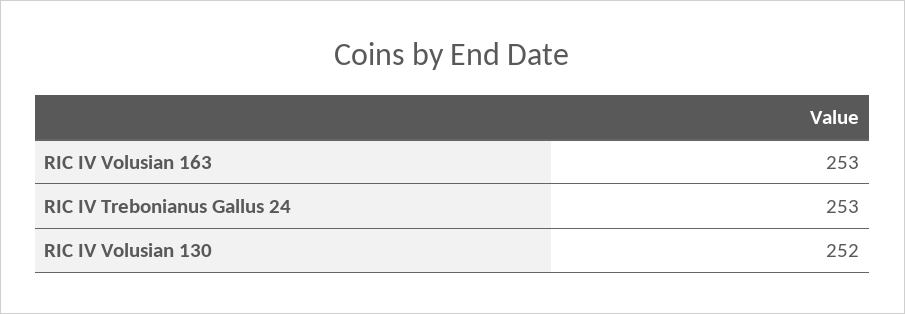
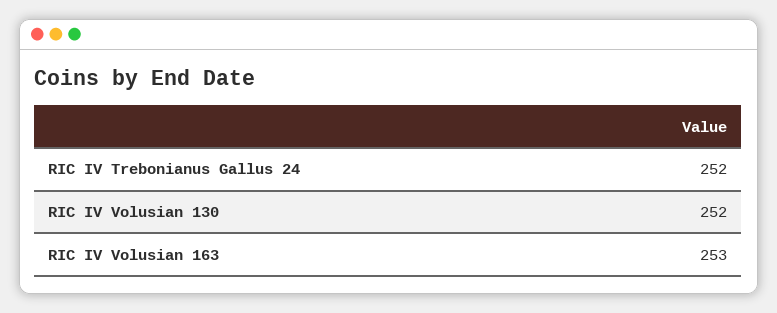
RIC IV Trebonianus Gallus 24: 253 -> 252

